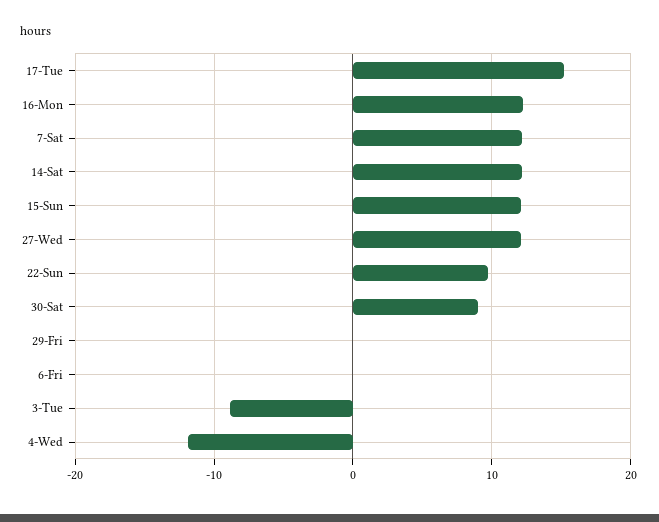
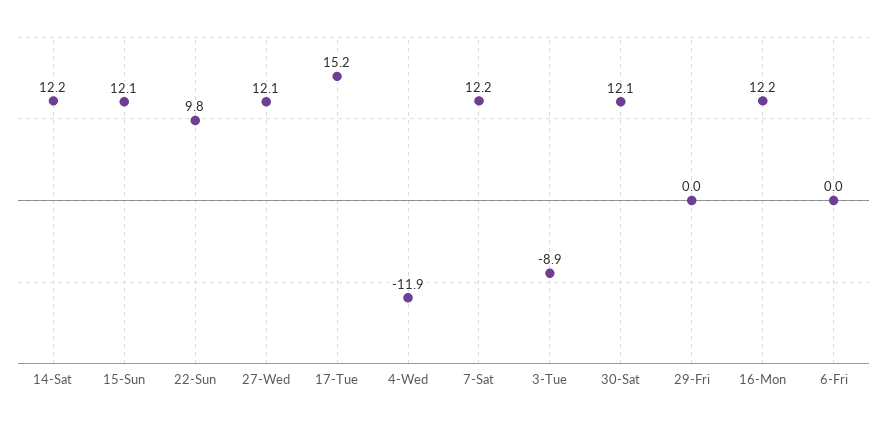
30-Sat: 9 -> 12.1

